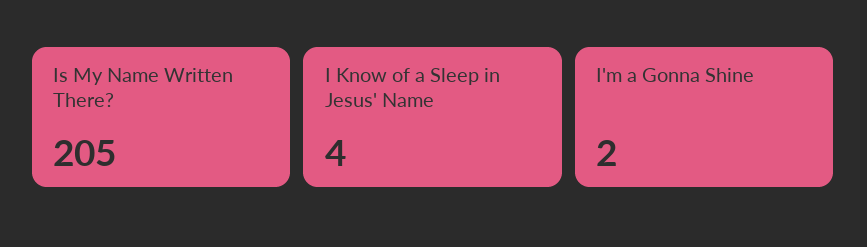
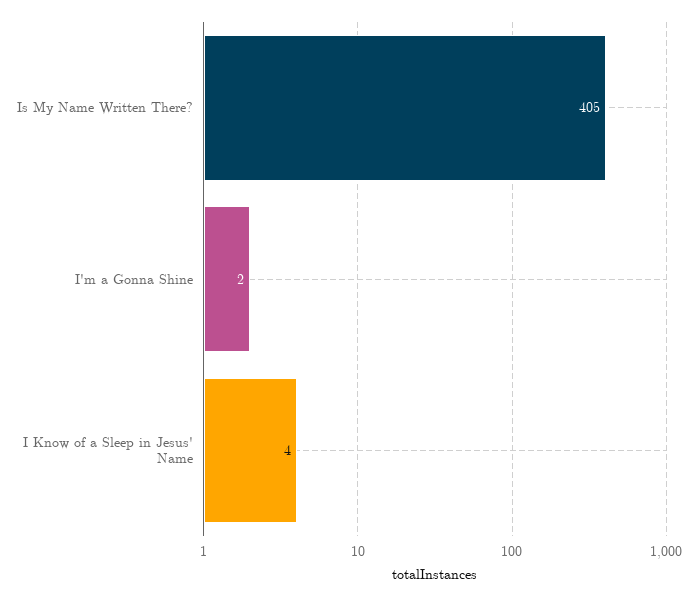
Is My Name Written There?: 205 -> 405

